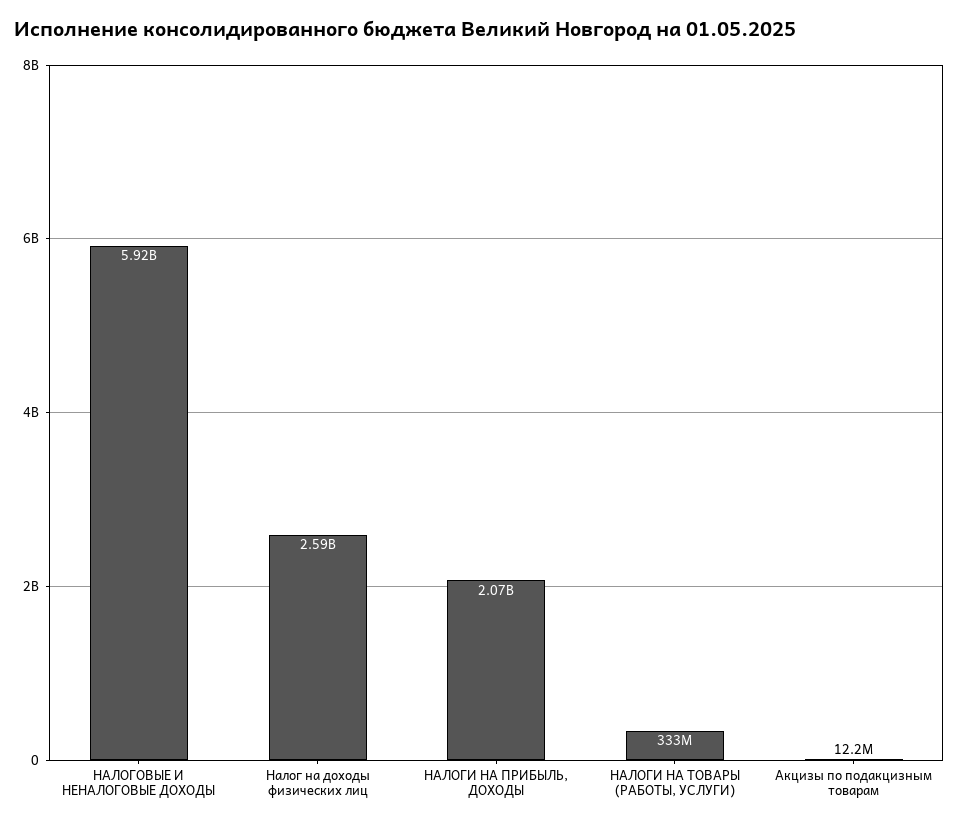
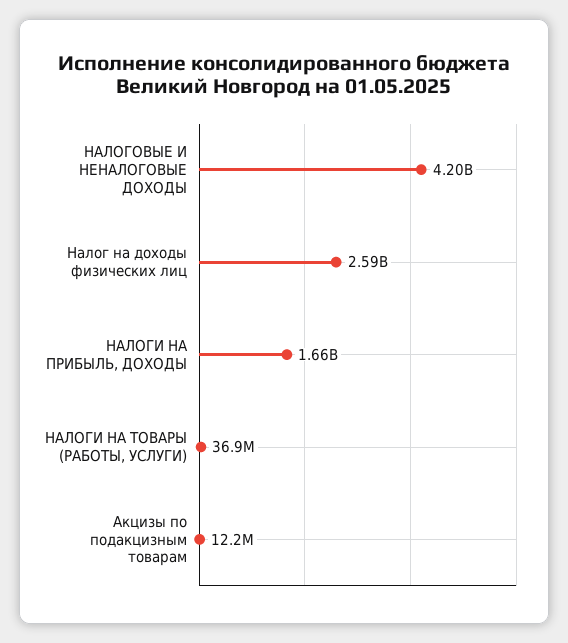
НАЛОГОВЫЕ И НЕНАЛОГОВЫЕ ДОХОДЫ: 5920000000 -> 4200000000
НАЛОГИ НА ПРИБЫЛЬ, ДОХОДЫ: 2070000000 -> 1660000000
НАЛОГИ НА ТОВАРЫ (РАБОТЫ, УСЛУГИ): 333000000 -> 36900000

